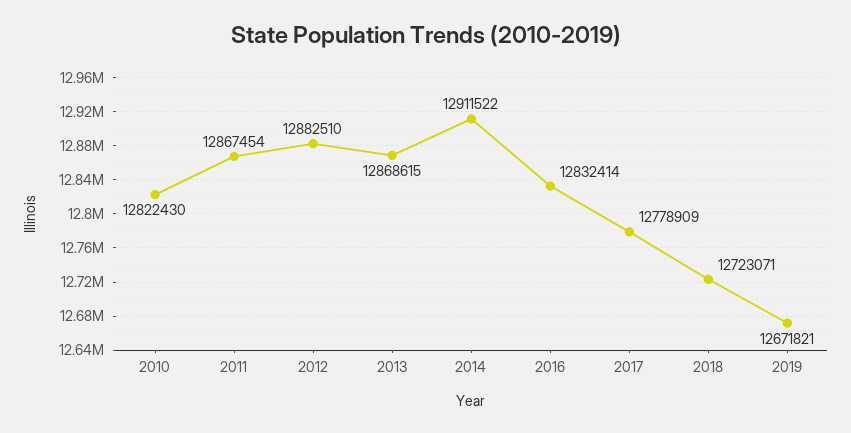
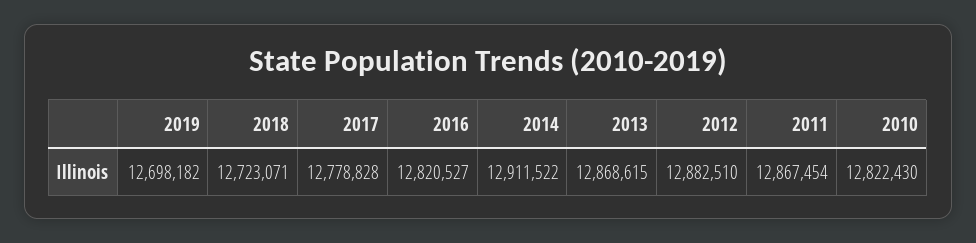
2016: 12832414 -> 12820527
2017: 12778909 -> 12778828
2019: 12671821 -> 12698182

